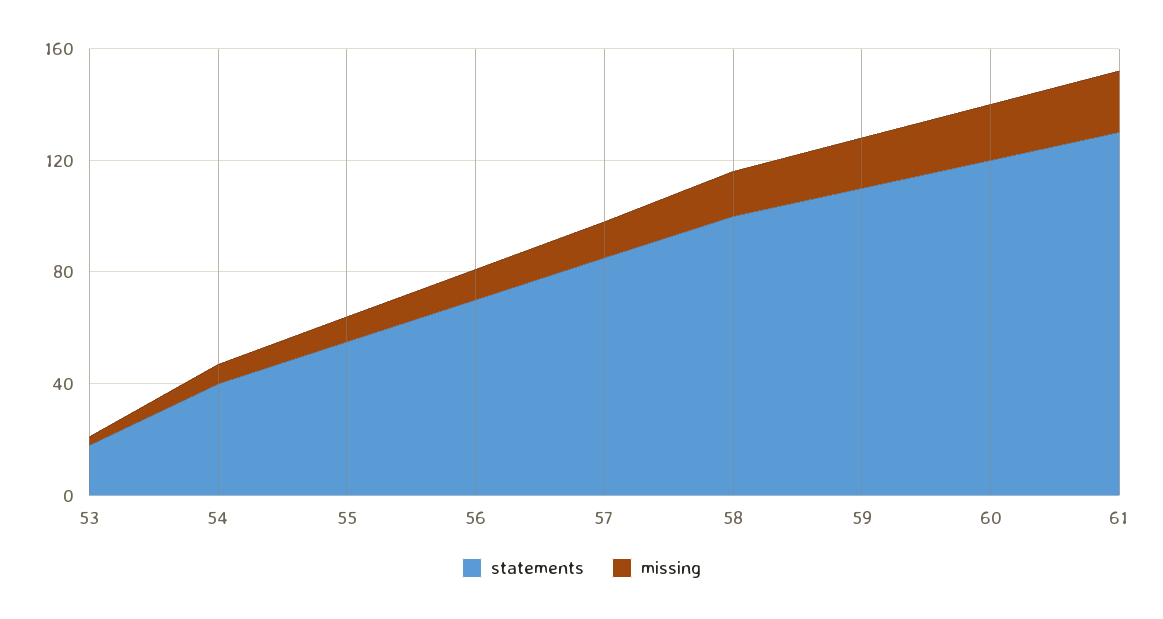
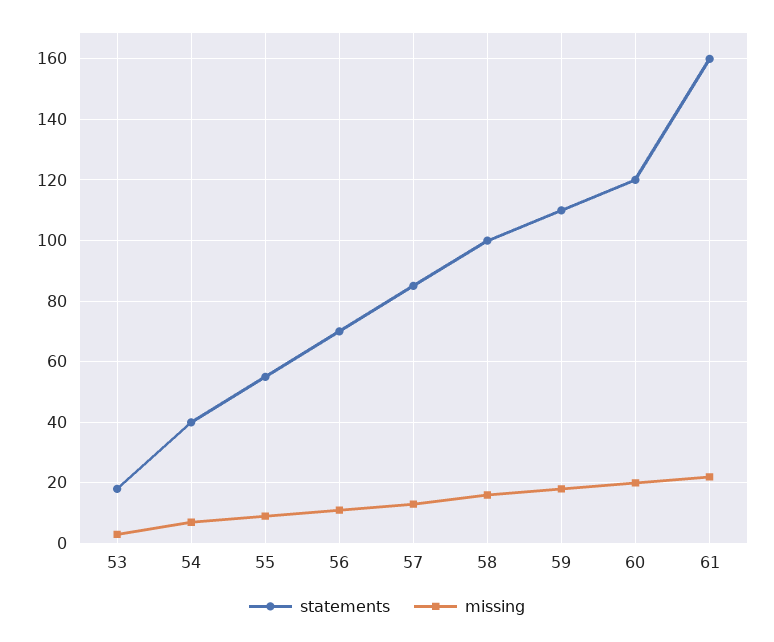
statements, 61: 130 -> 160

